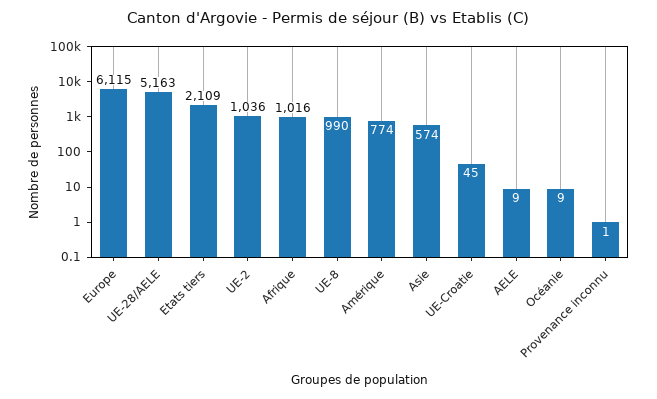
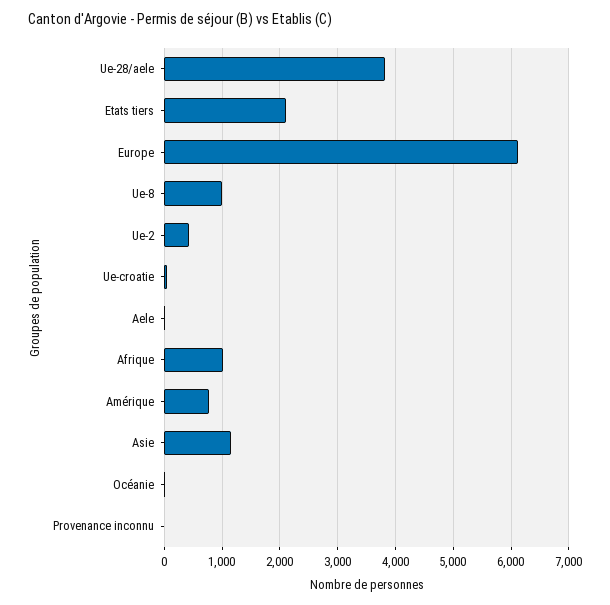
UE-28/AELE: 5163 -> 3800
UE-2: 1036 -> 400
Asie: 574 -> 1200

